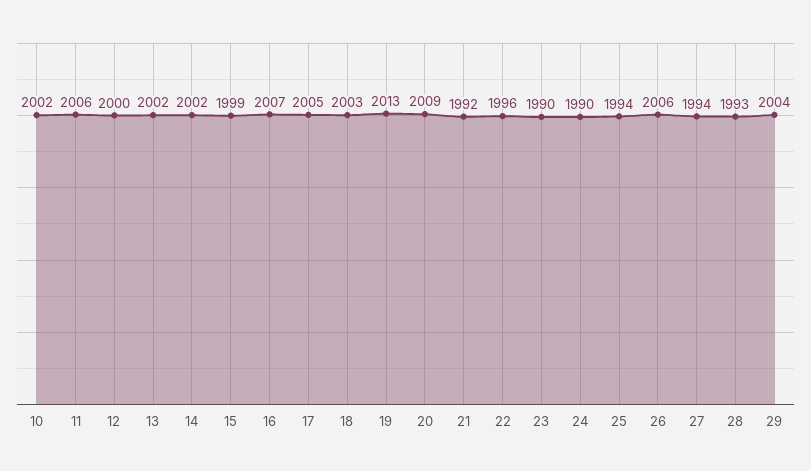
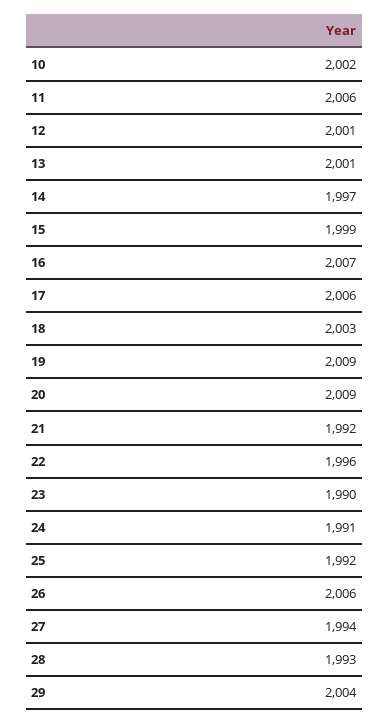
12: 2000 -> 2001
13: 2002 -> 2001
14: 2002 -> 1997
17: 2005 -> 2006
19: 2013 -> 2009
24: 1990 -> 1991
25: 1994 -> 1992

